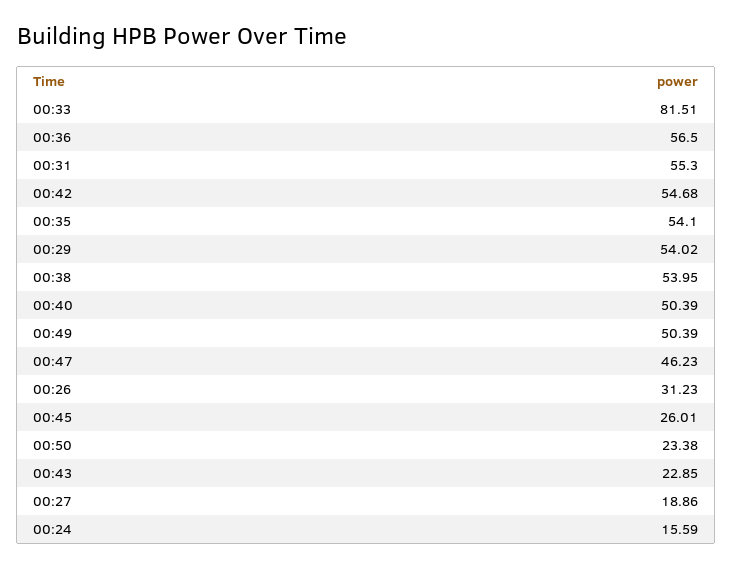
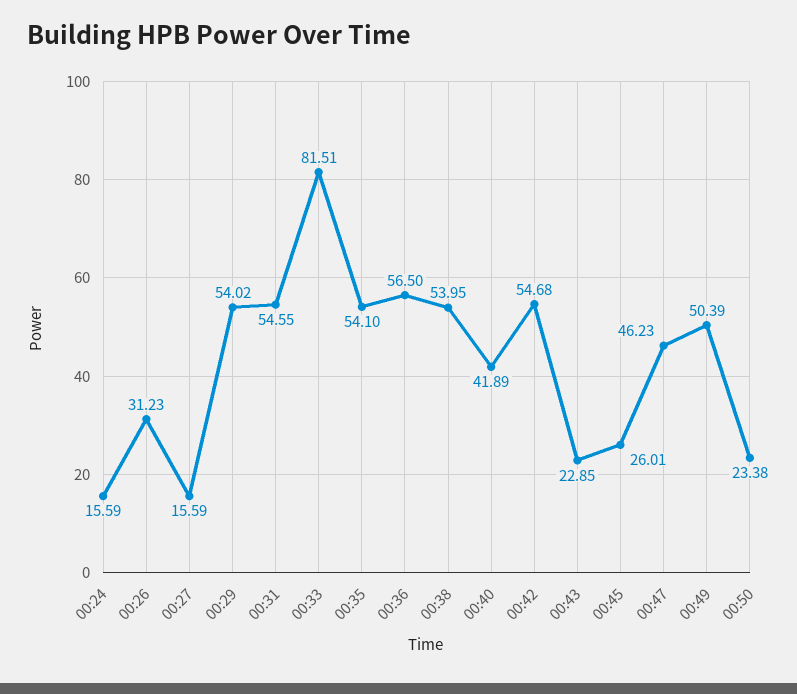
00:31: 55.3 -> 54.55
00:40: 50.39 -> 41.89
00:27: 18.86 -> 15.59

